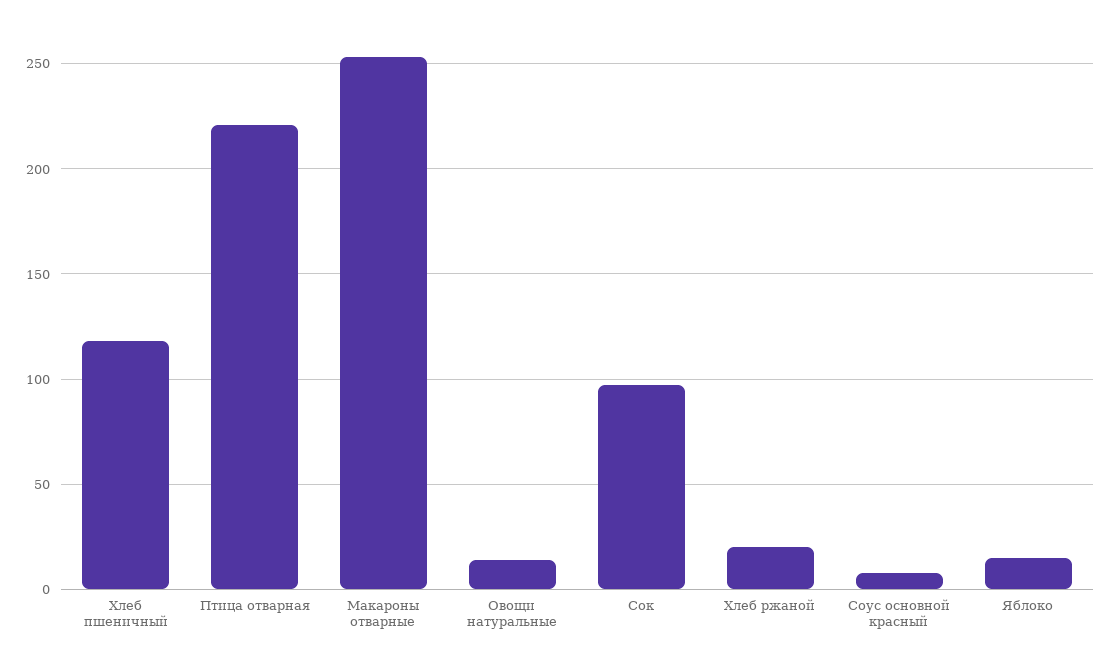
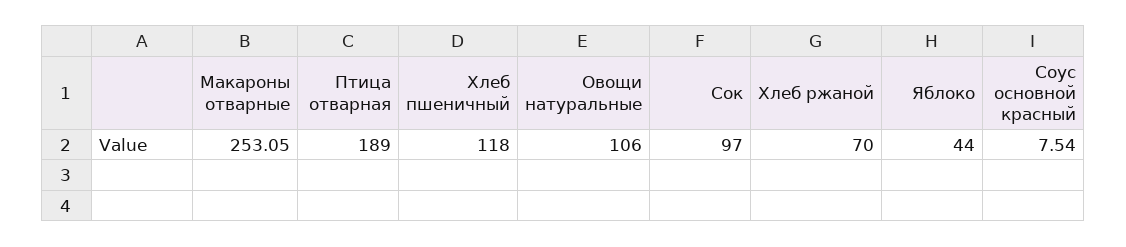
Птица отварная: 220 -> 189
Овощи натуральные: 15 -> 106
Хлеб ржаной: 20 -> 70
Яблоко: 15 -> 44

